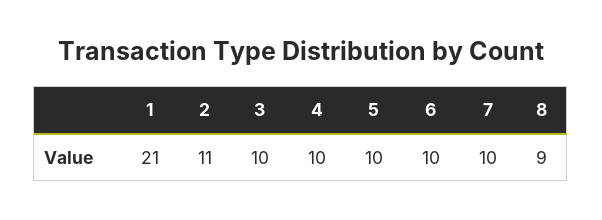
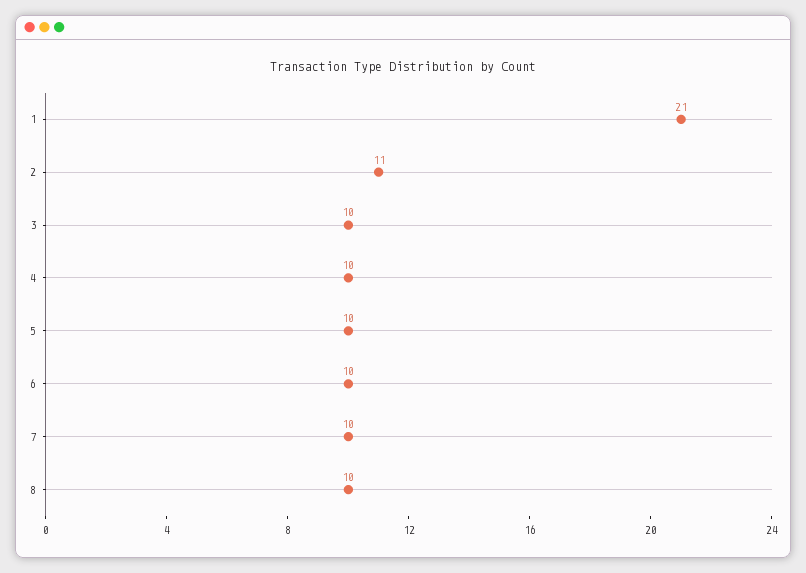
8: 9 -> 10

